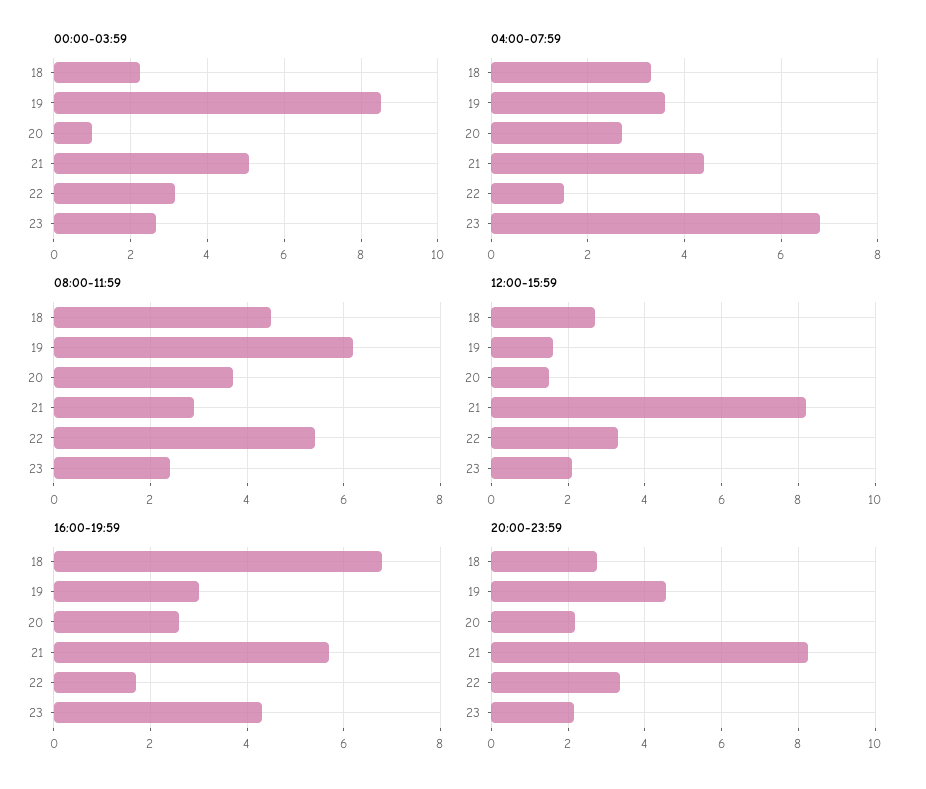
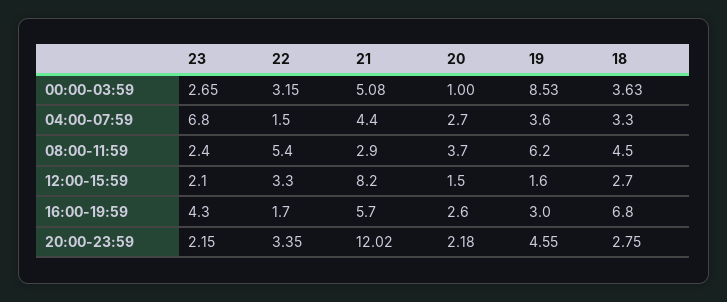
00:00-03:59, 18: 2.2 -> 3.63
20:00-23:59, 21: 8.2 -> 12.02

